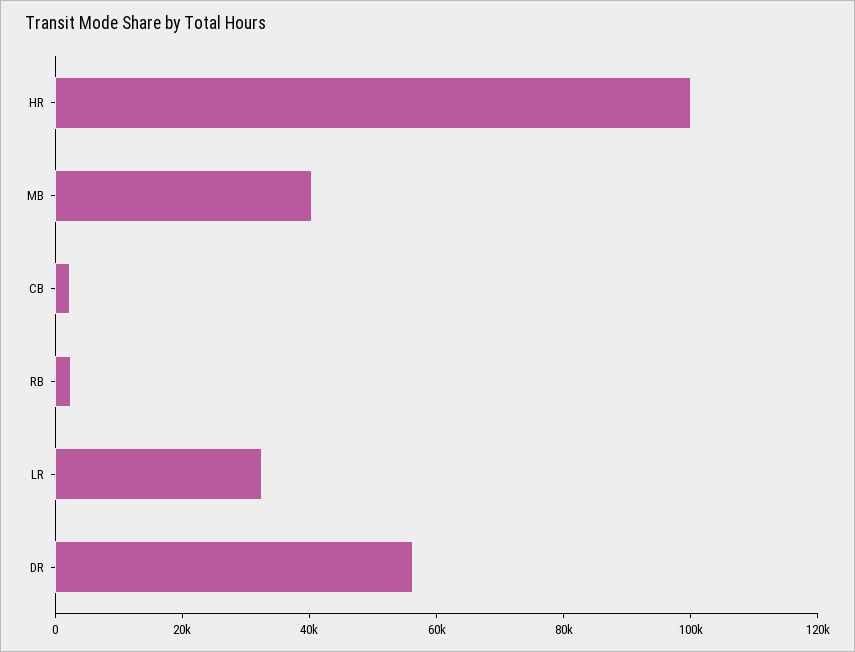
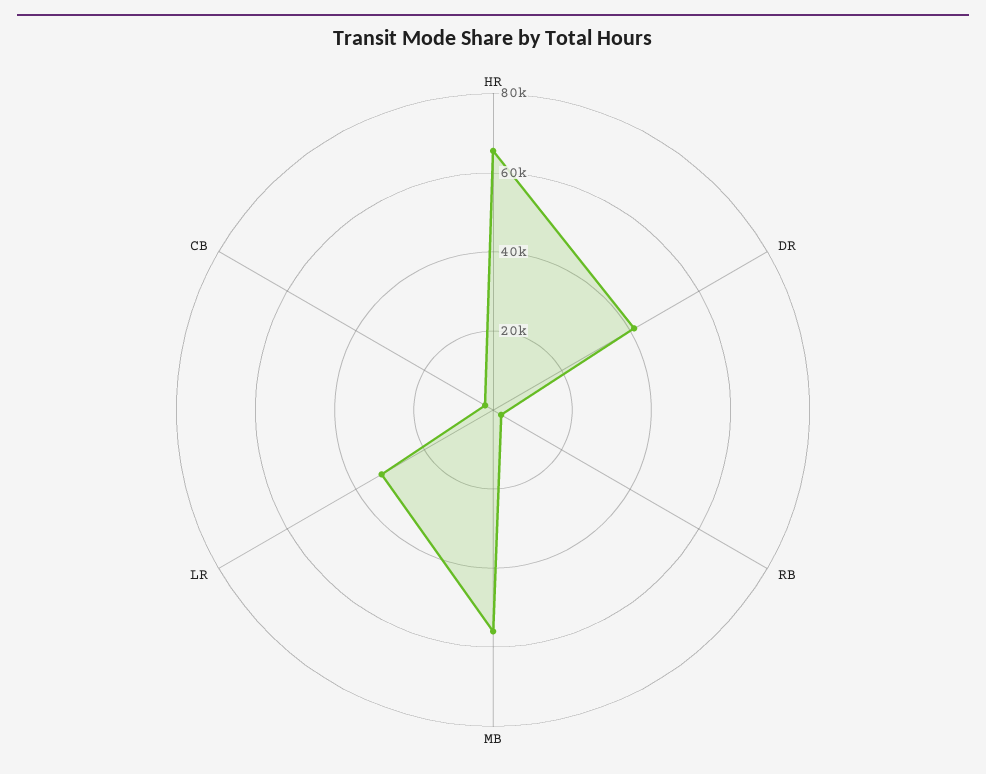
HR: 100000 -> 65000
MB: 40000 -> 55000
DR: 55000 -> 40000

